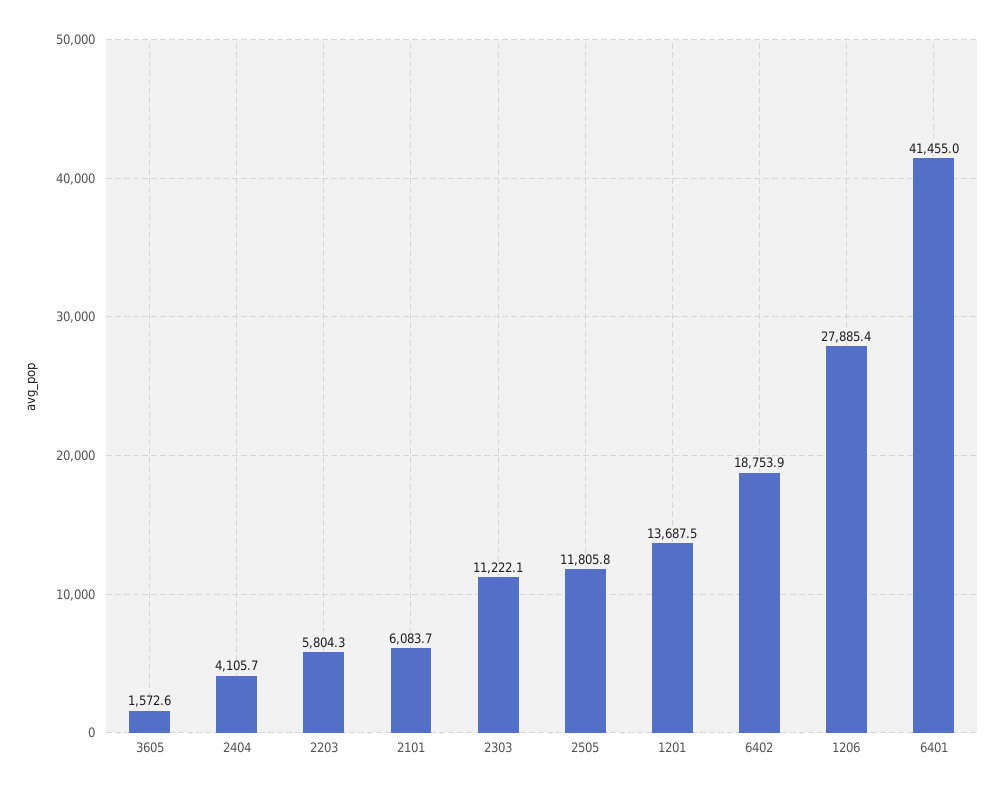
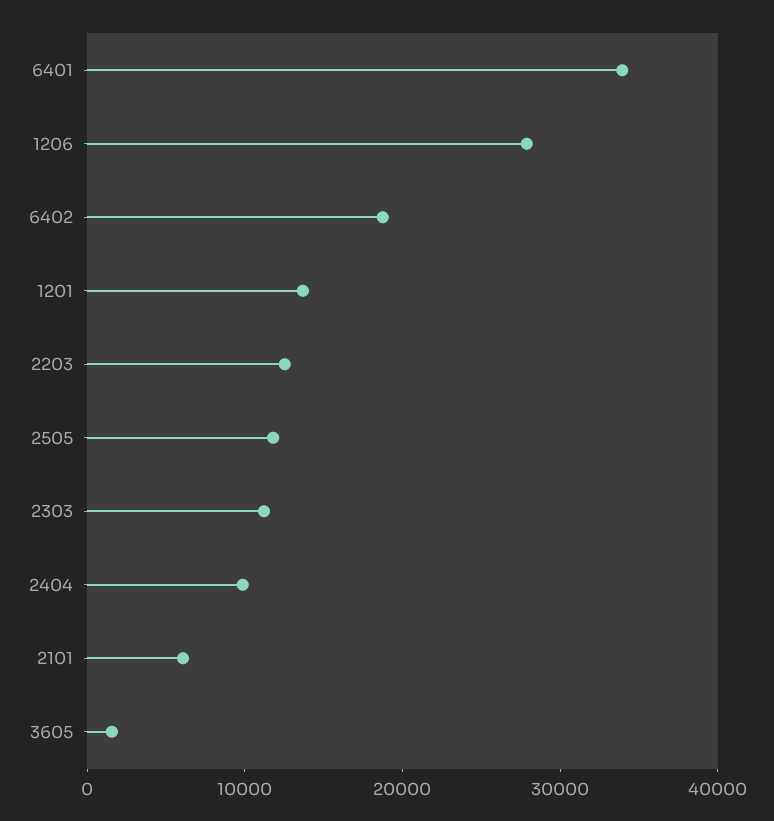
2404: 4105.7 -> 10000
2203: 5804.3 -> 12000
6401: 41455 -> 34000

